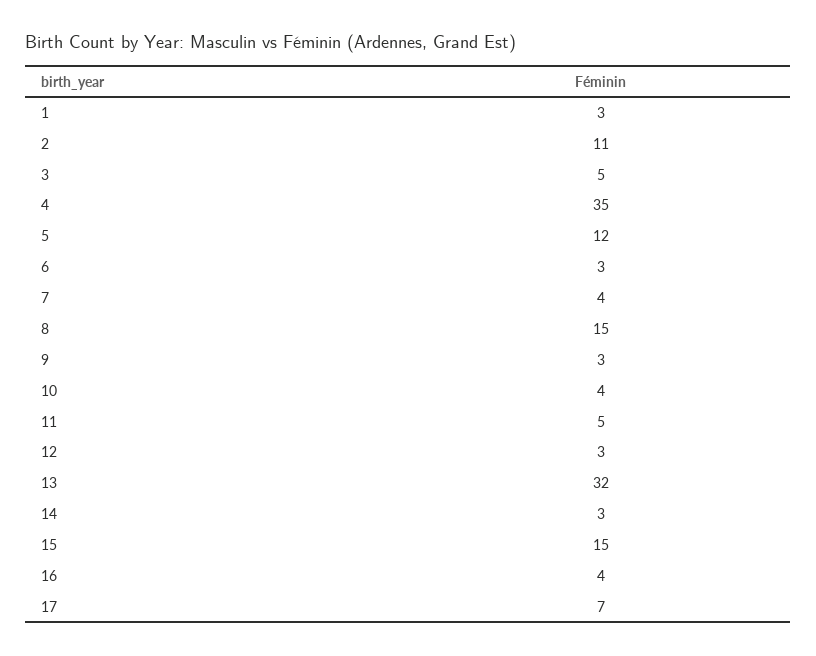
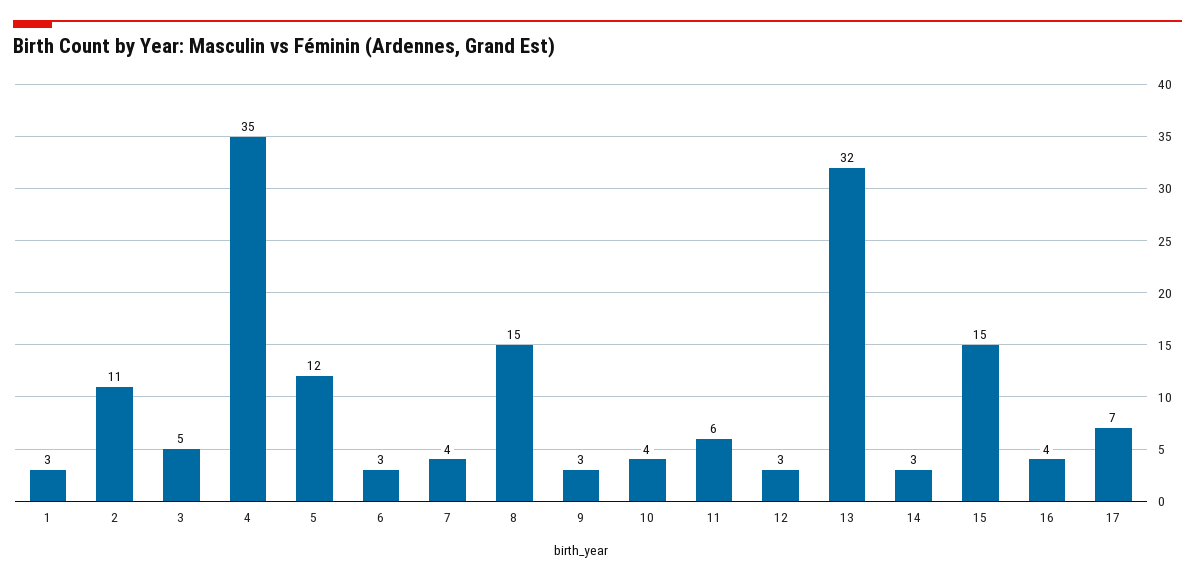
11: 5 -> 6

